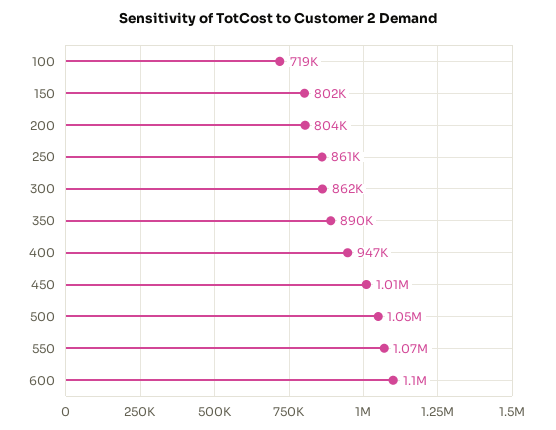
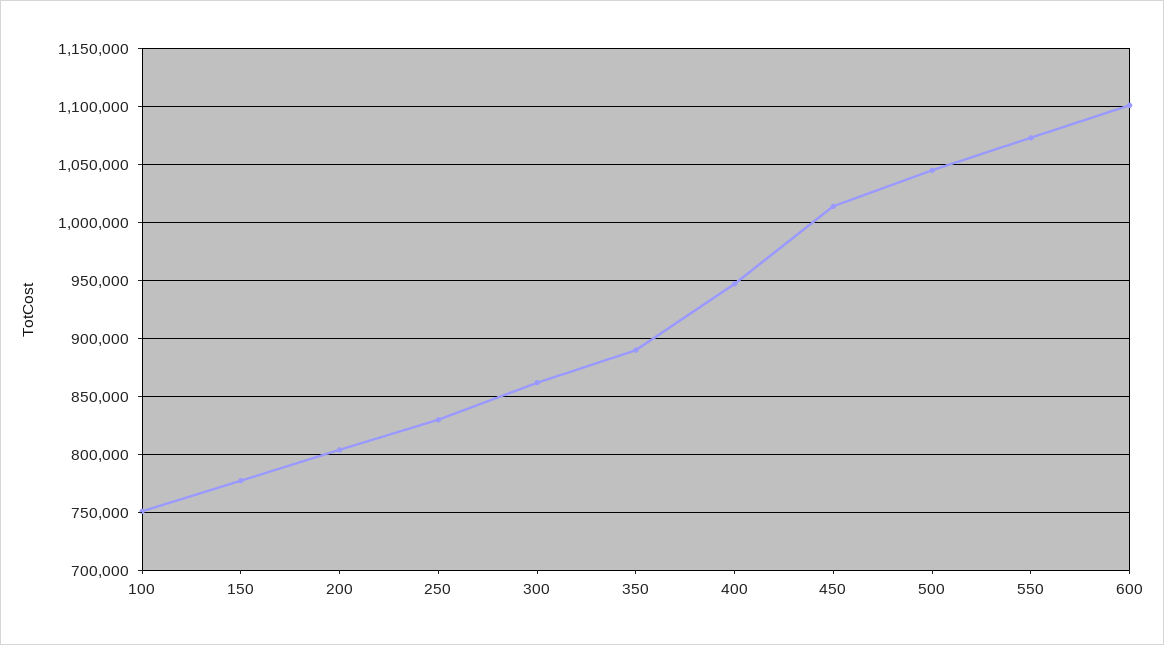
100: 719000 -> 750000
150: 802000 -> 780000
250: 861000 -> 830000

